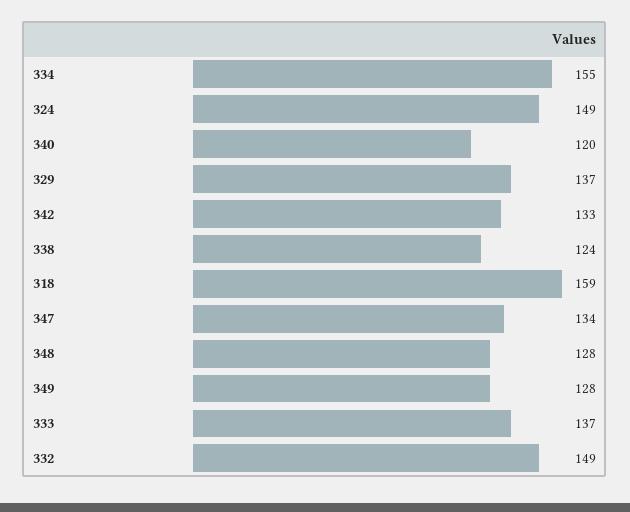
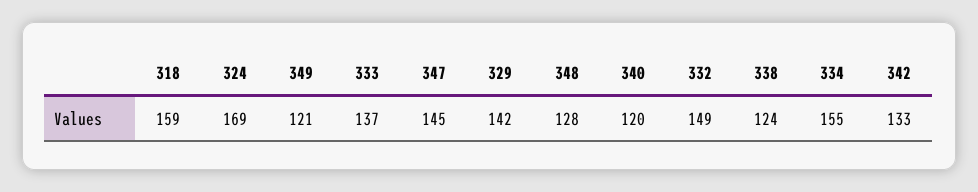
324: 149 -> 169
329: 137 -> 142
347: 134 -> 145
349: 128 -> 121

